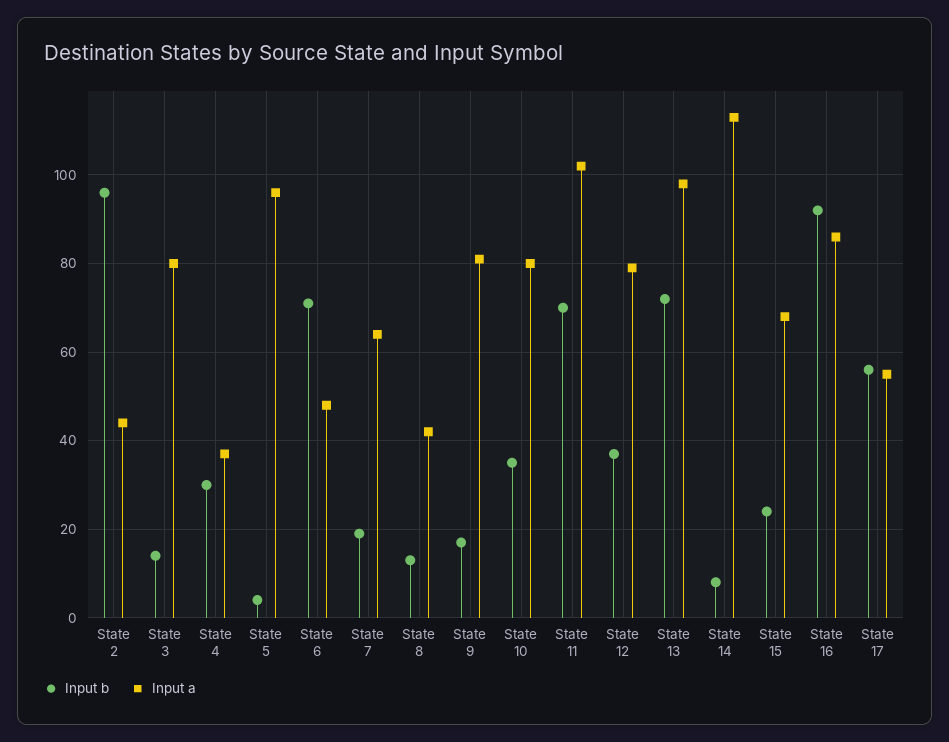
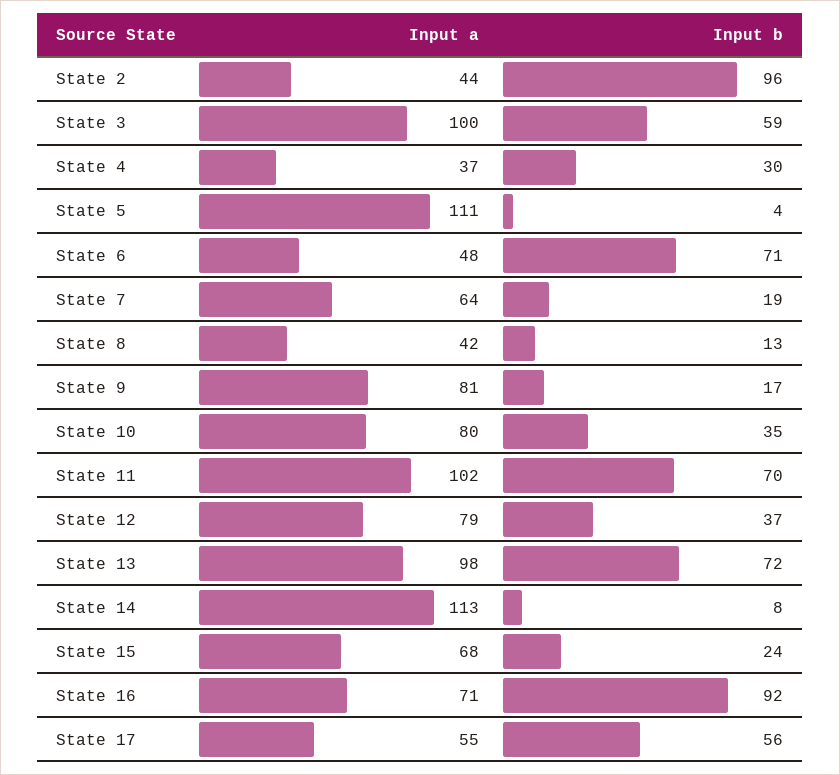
Input b, State 3: 15 -> 59
Input a, State 3: 80 -> 100
Input a, State 5: 95 -> 111
Input a, State 16: 85 -> 71

